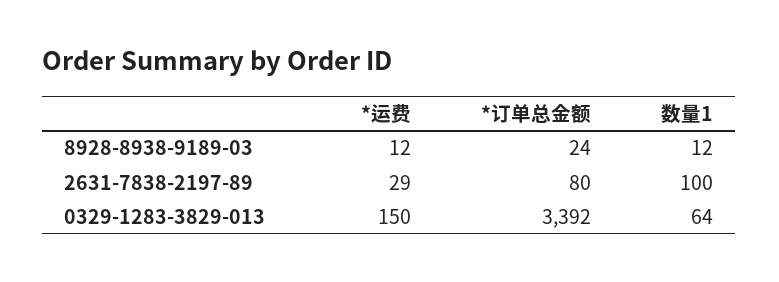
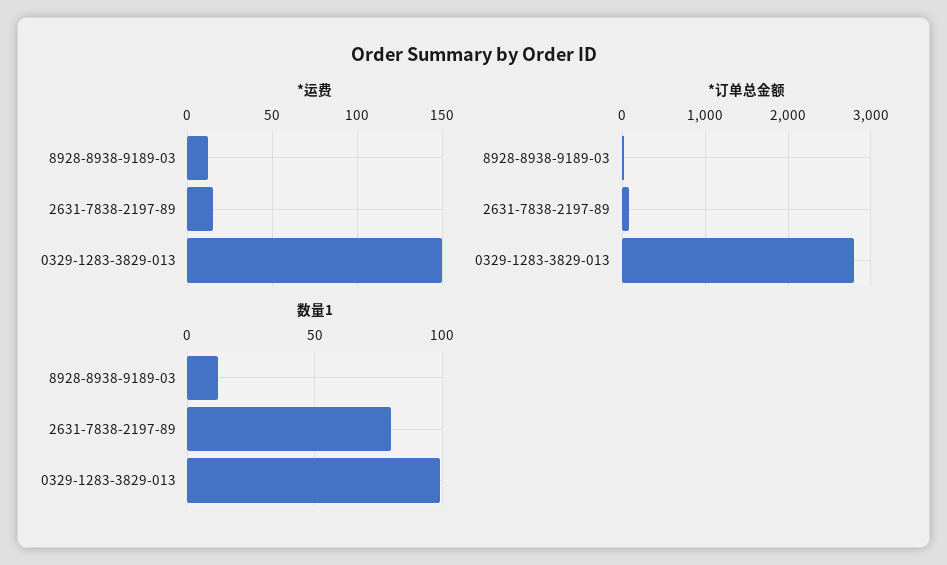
*运费, 2631-7838-2197-89: 29 -> 15
数量1, 2631-7838-2197-89: 100 -> 80
*订单总金额, 0329-1283-3829-013: 3392 -> 2800
数量1, 0329-1283-3829-013: 64 -> 100

